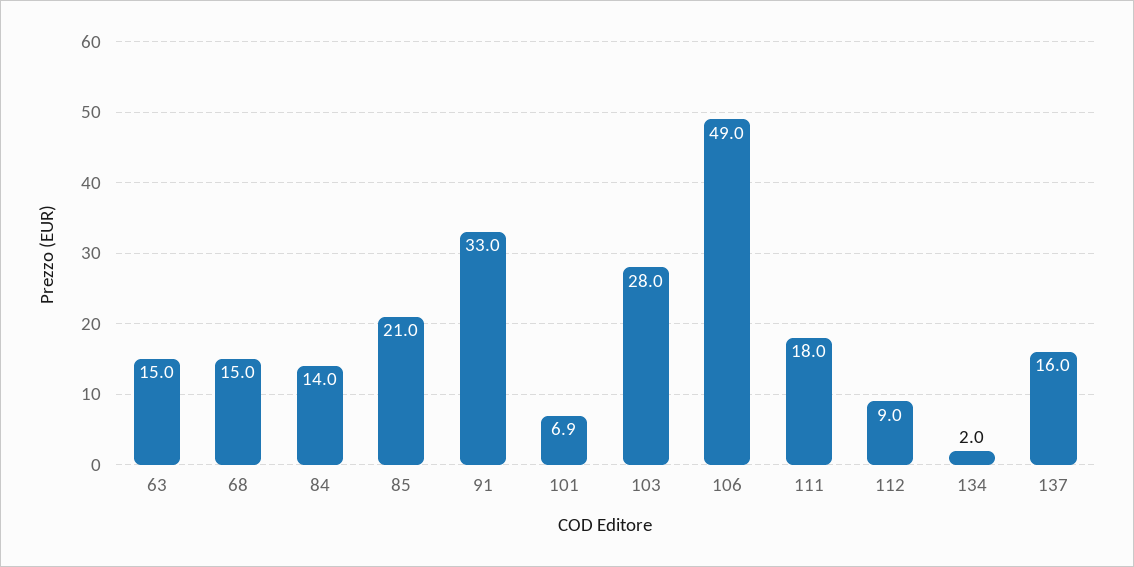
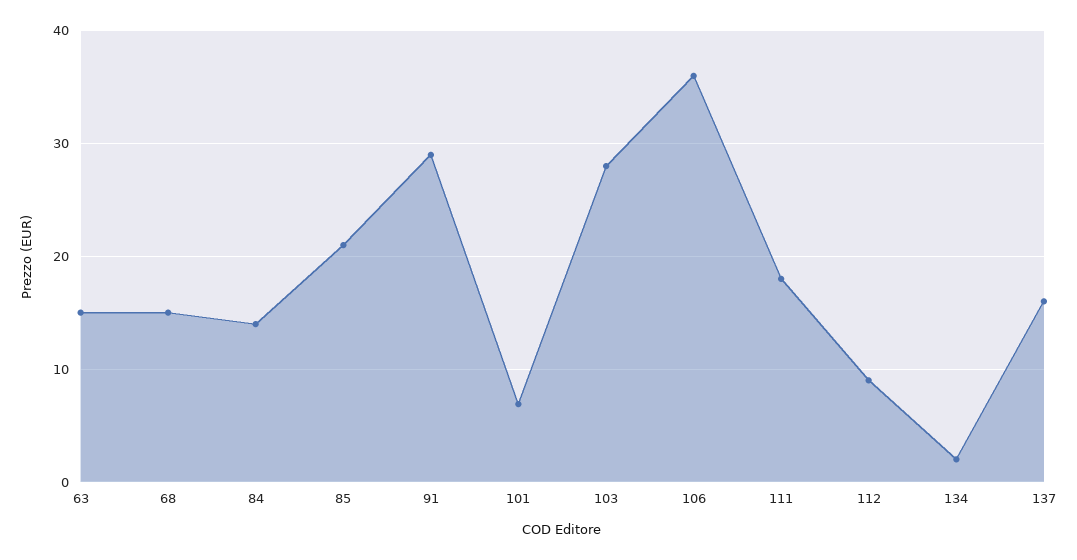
91: 33 -> 29
106: 49 -> 36

